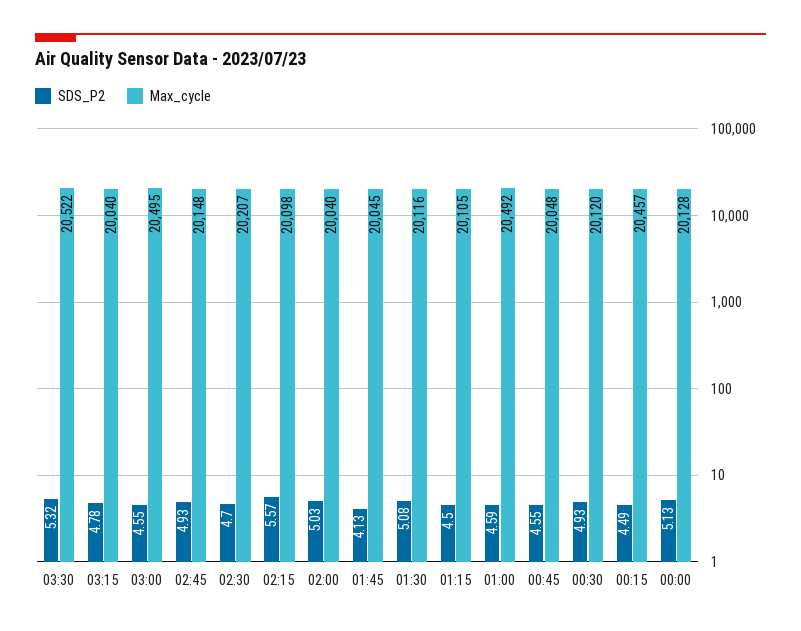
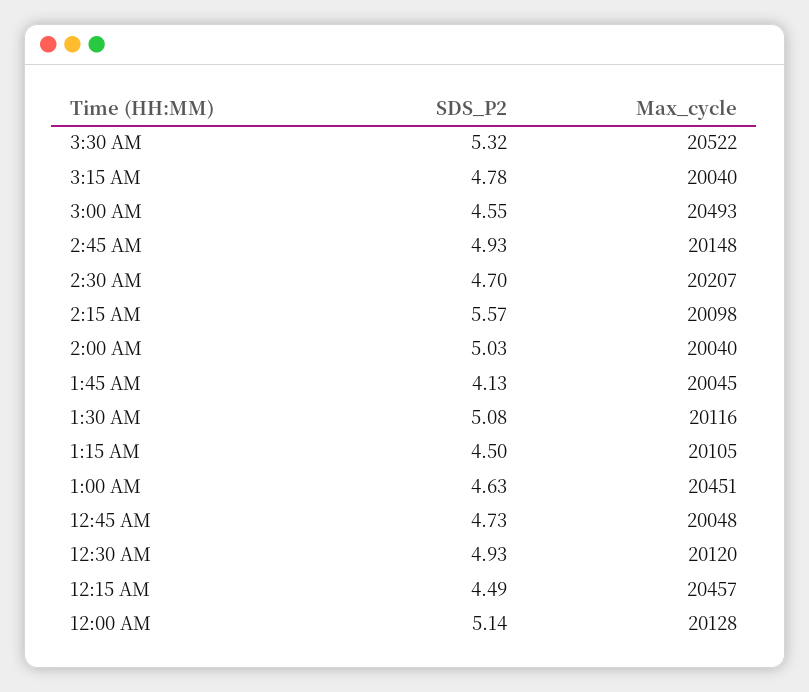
Max_cycle, 03:00: 20495 -> 20493
SDS_P2, 01:00: 4.59 -> 4.63
Max_cycle, 01:00: 20492 -> 20451
SDS_P2, 00:45: 4.55 -> 4.73
SDS_P2, 00:00: 5.13 -> 5.14

